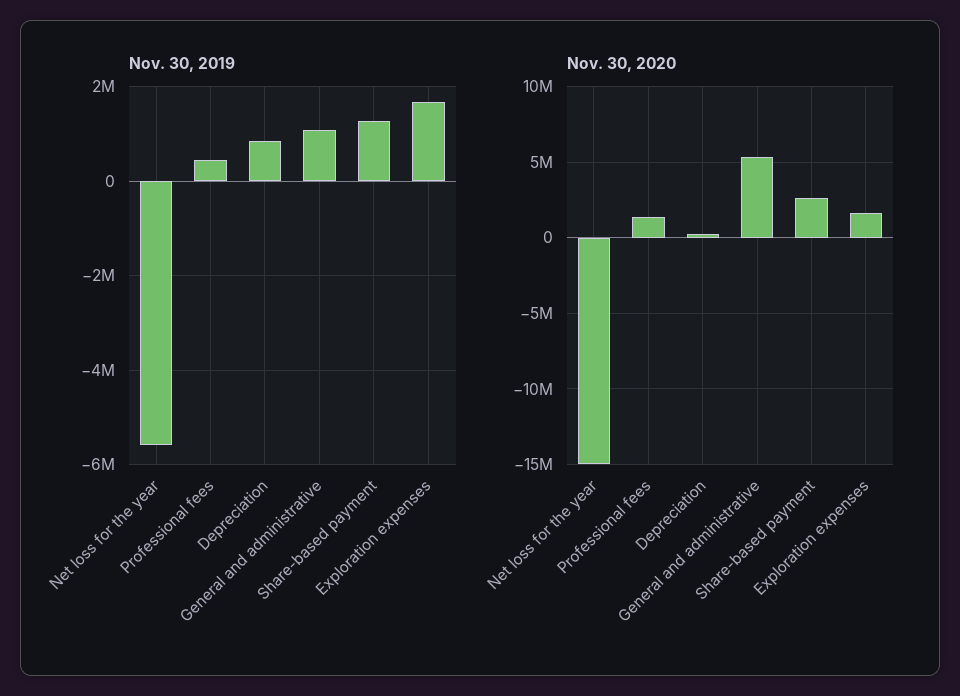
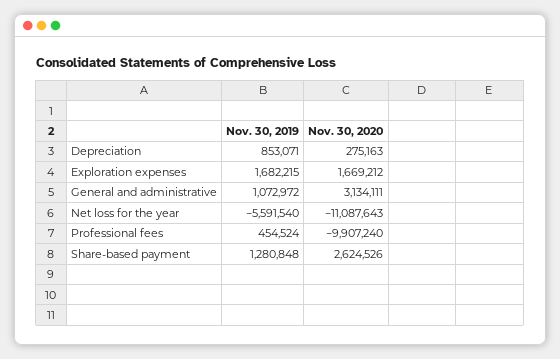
Nov. 30, 2020, Net loss for the year: -15000000 -> -11087643
Nov. 30, 2020, Professional fees: 1500000 -> -9907240
Nov. 30, 2020, General and administrative: 5500000 -> 3134111

